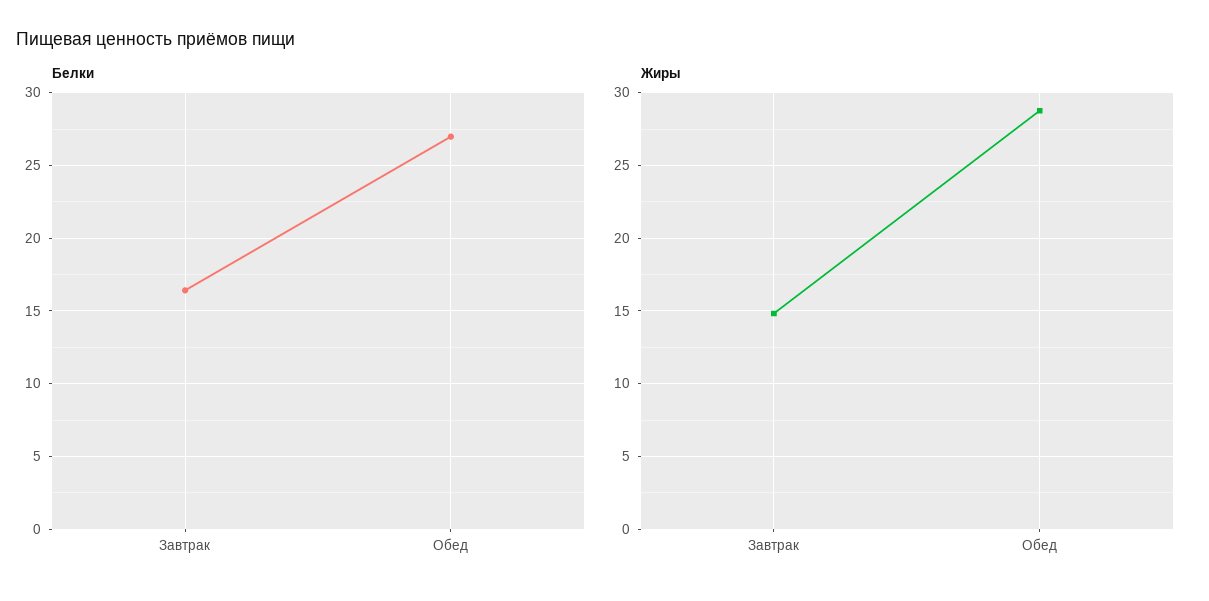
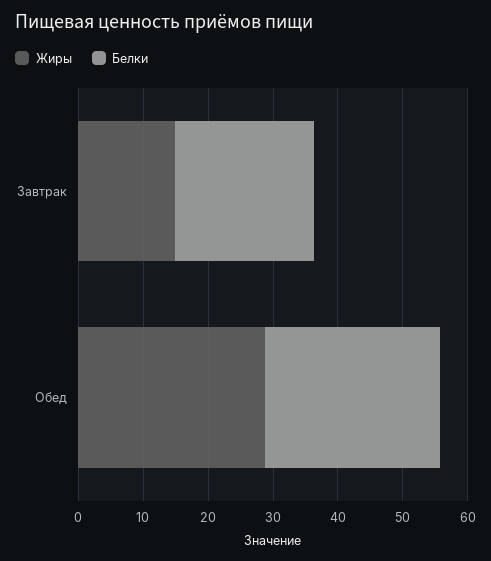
Белки, Завтрак: 16.5 -> 22

